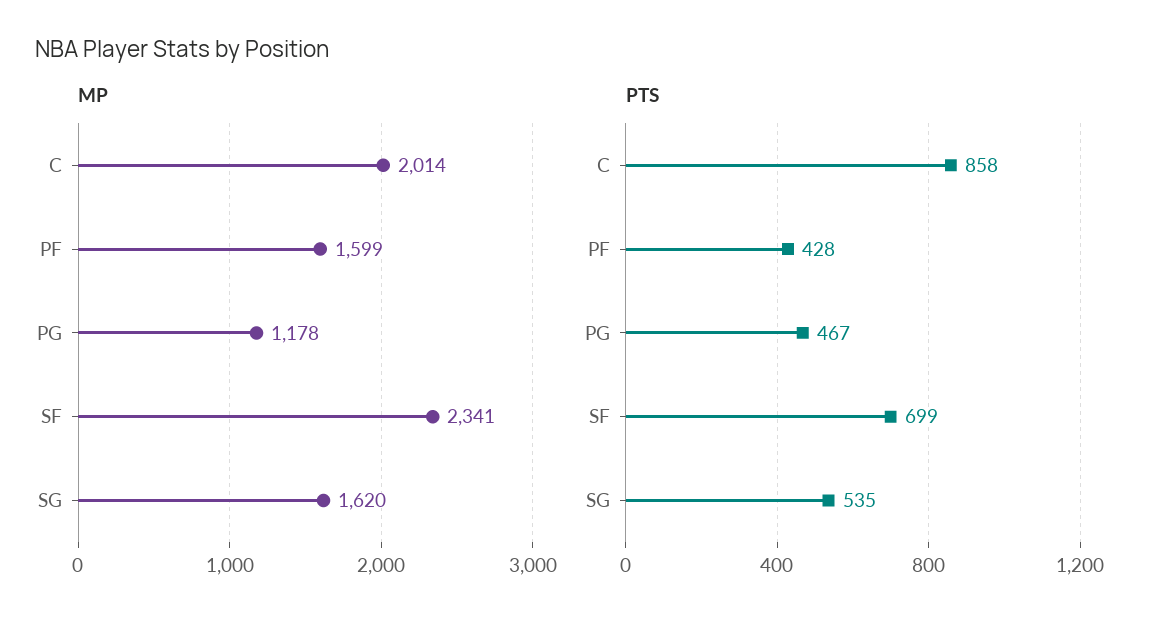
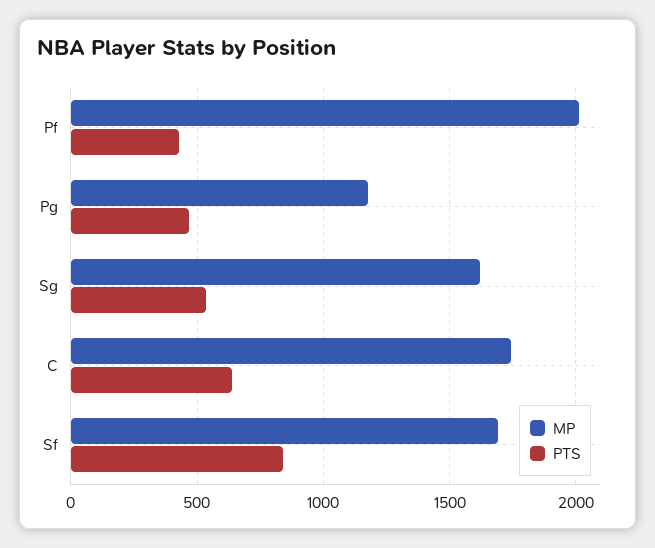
MP, C: 2014 -> 1750
MP, PF: 1599 -> 2000
MP, SF: 2341 -> 1700
PTS, C: 858 -> 650
PTS, SF: 699 -> 850

